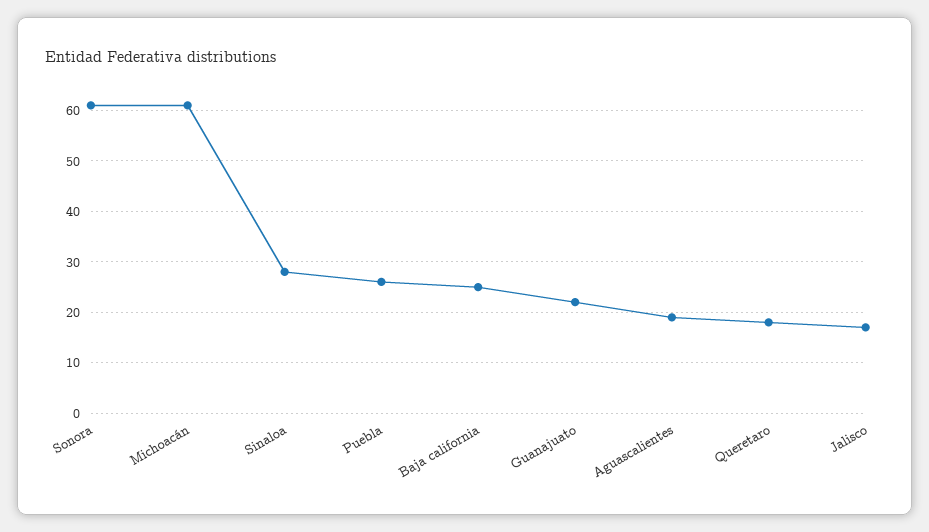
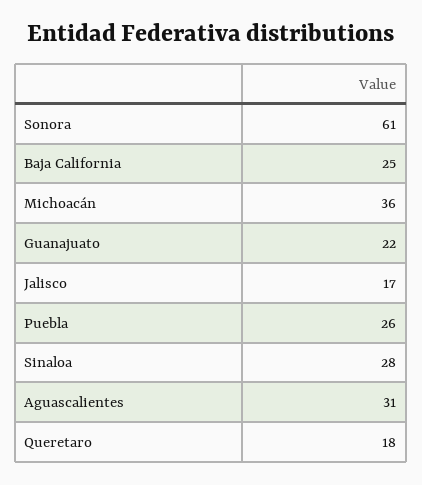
Michoacán: 60 -> 36
Aguascalientes: 20 -> 31

